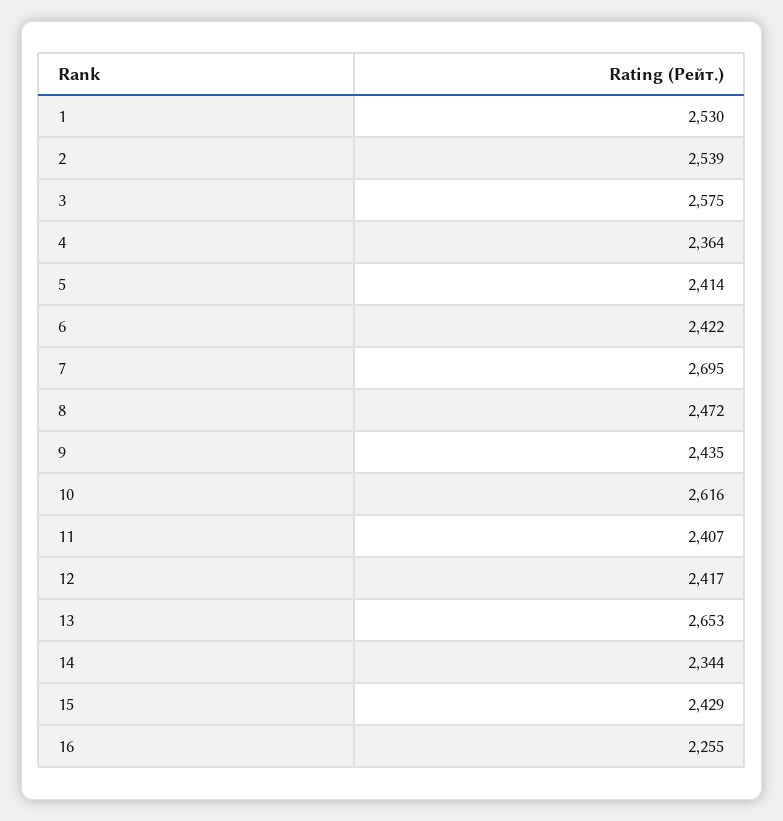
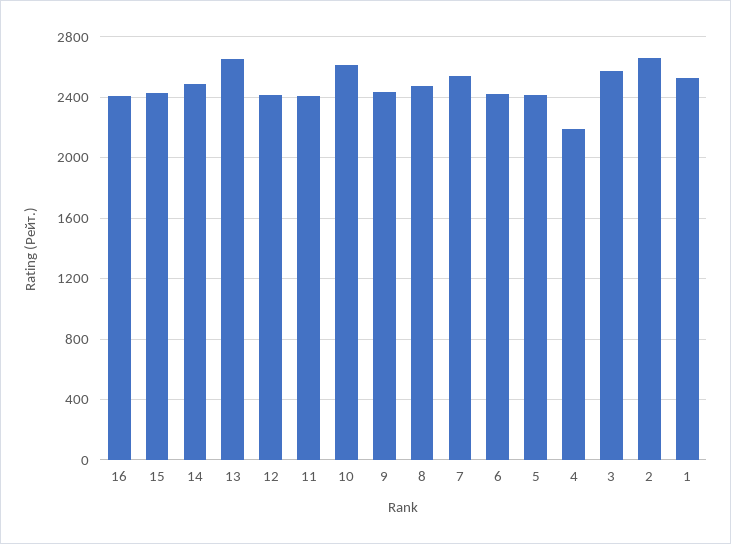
2: 2539 -> 2650
4: 2364 -> 2200
7: 2695 -> 2550
14: 2344 -> 2500
16: 2255 -> 2400

